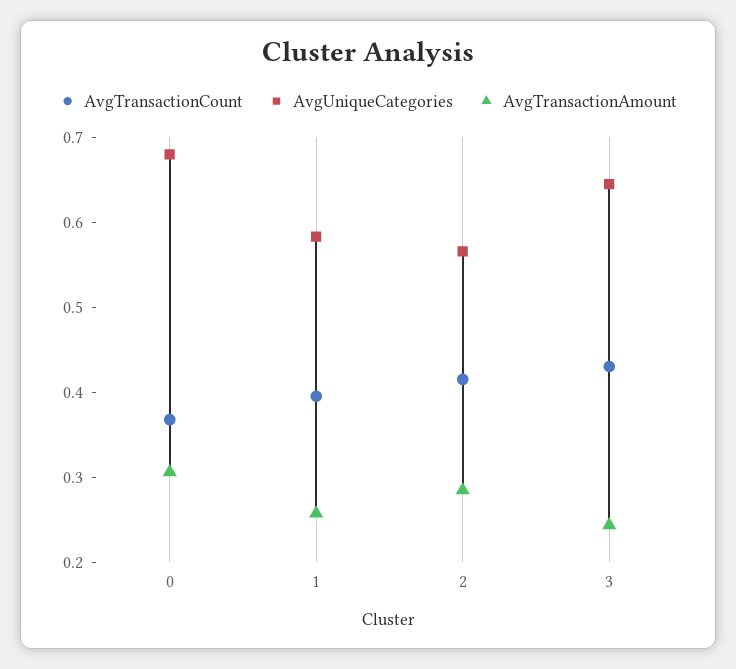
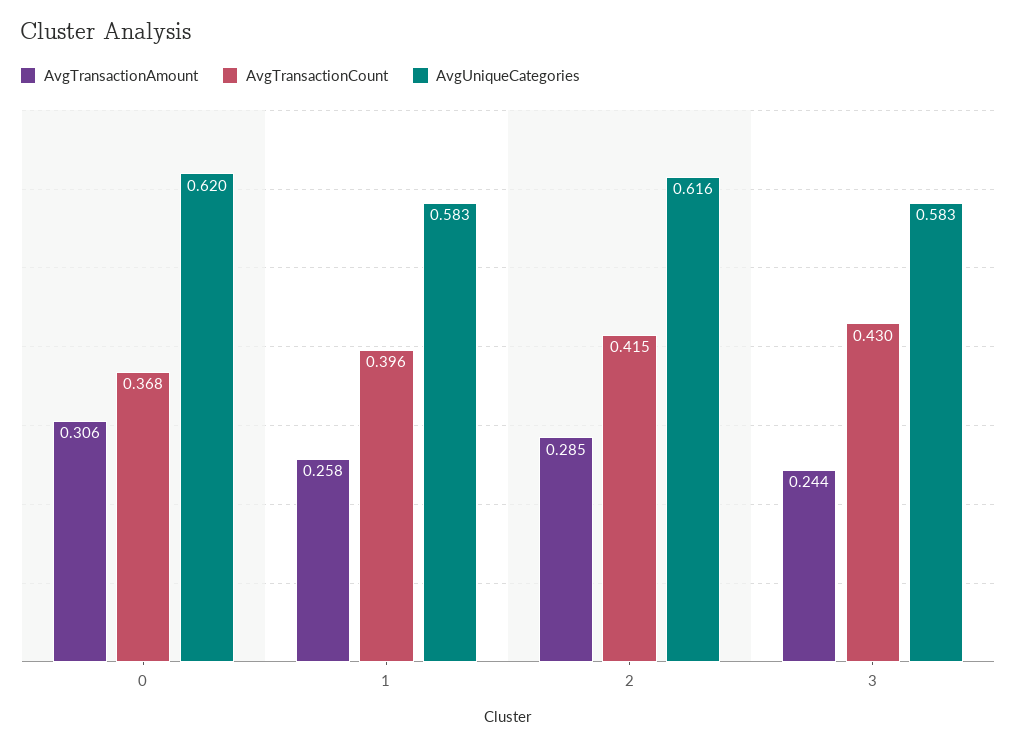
AvgUniqueCategories, 0: 0.68 -> 0.62
AvgUniqueCategories, 2: 0.56 -> 0.616
AvgUniqueCategories, 3: 0.64 -> 0.583

